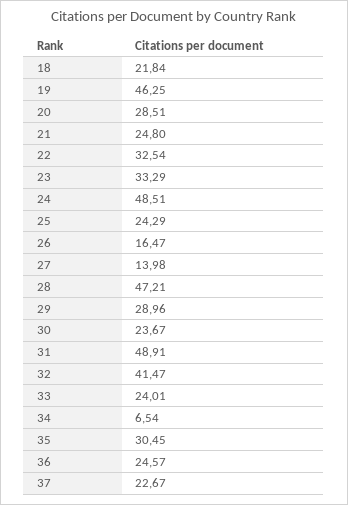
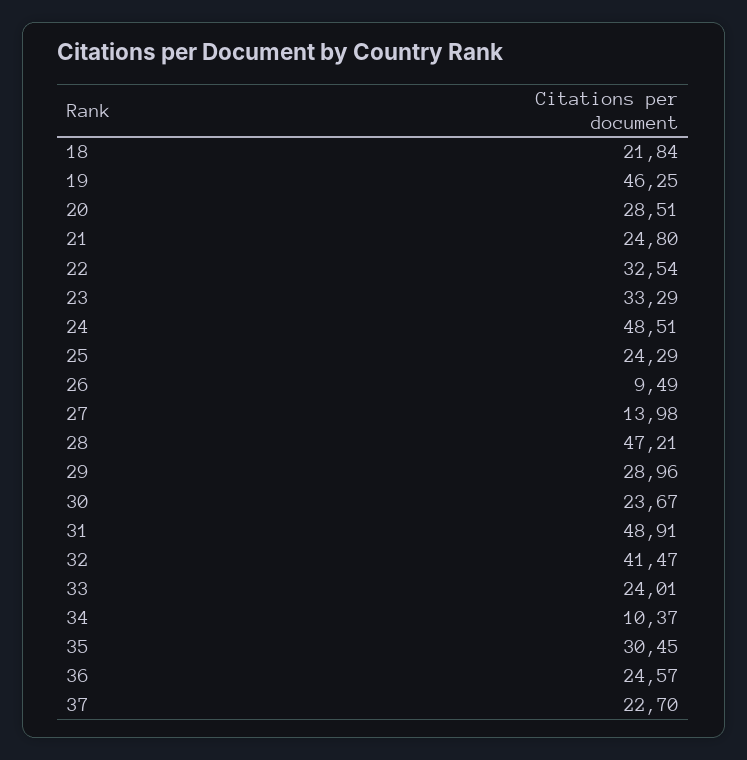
26: 16.47 -> 9.49
34: 6.54 -> 10.37
37: 22.67 -> 22.7

